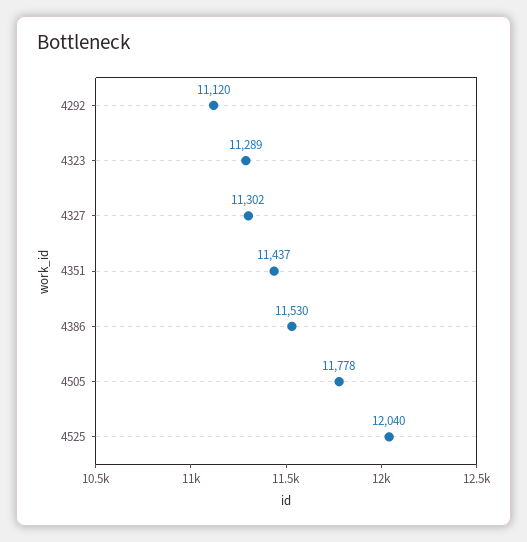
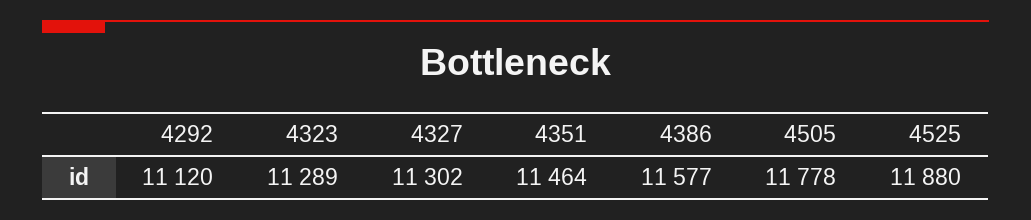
4351: 11437 -> 11464
4386: 11530 -> 11577
4525: 12040 -> 11880

